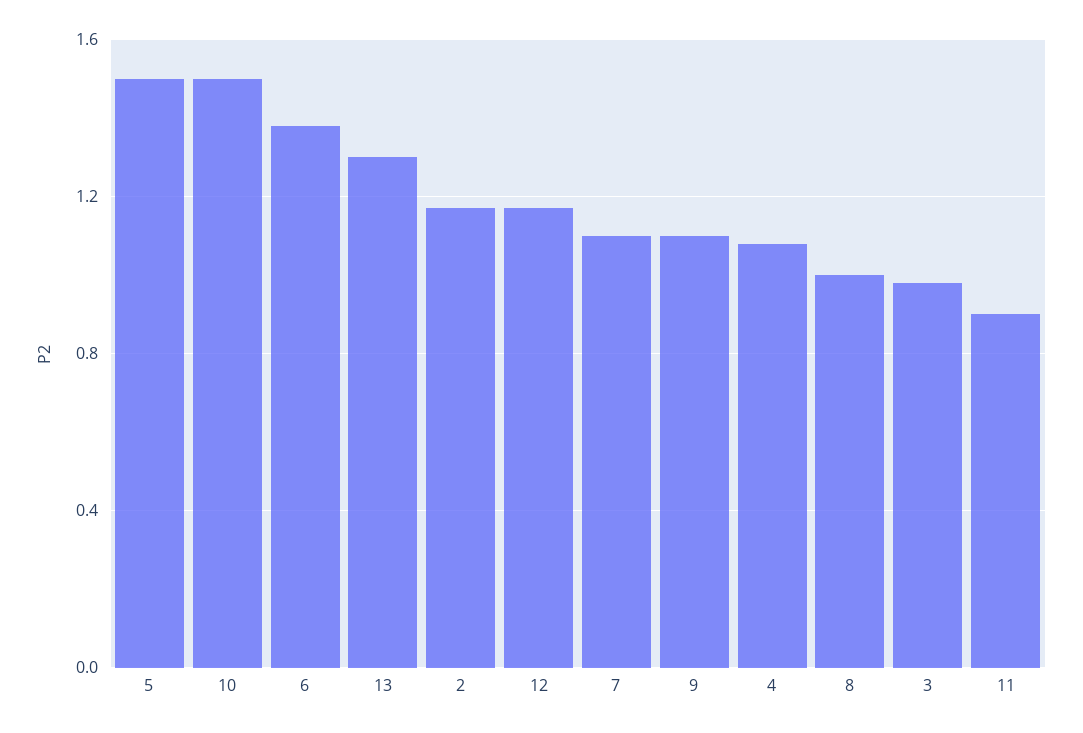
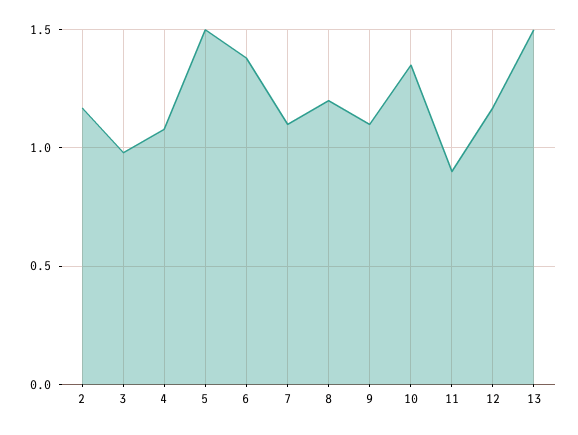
10: 1.5 -> 1.35
13: 1.3 -> 1.5
8: 1 -> 1.2

